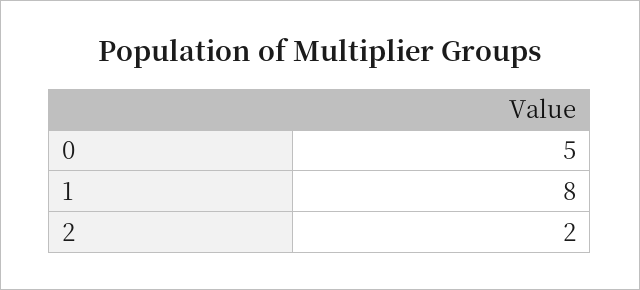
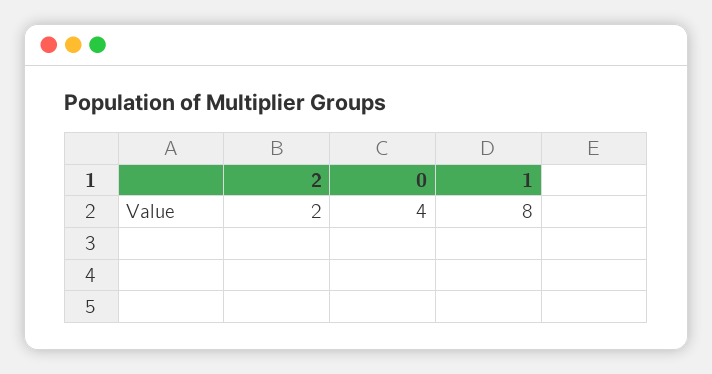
0: 5 -> 4

